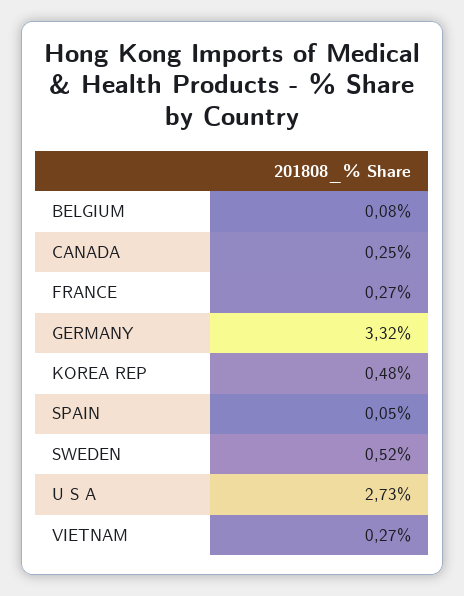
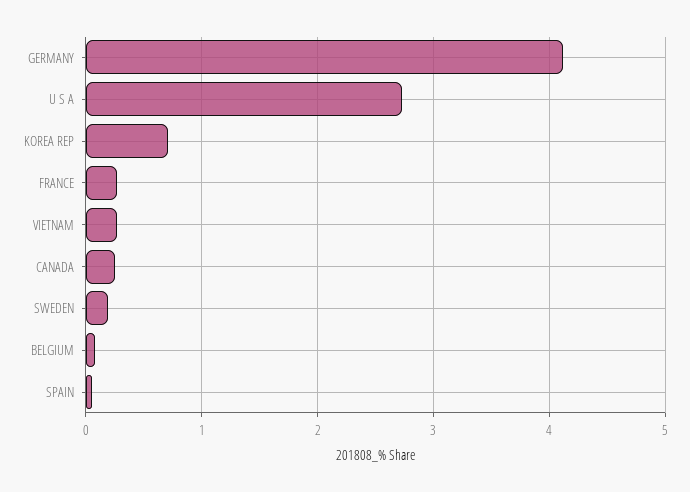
GERMANY: 3.32 -> 4.1
KOREA REP: 0.48 -> 0.7
SWEDEN: 0.52 -> 0.2

